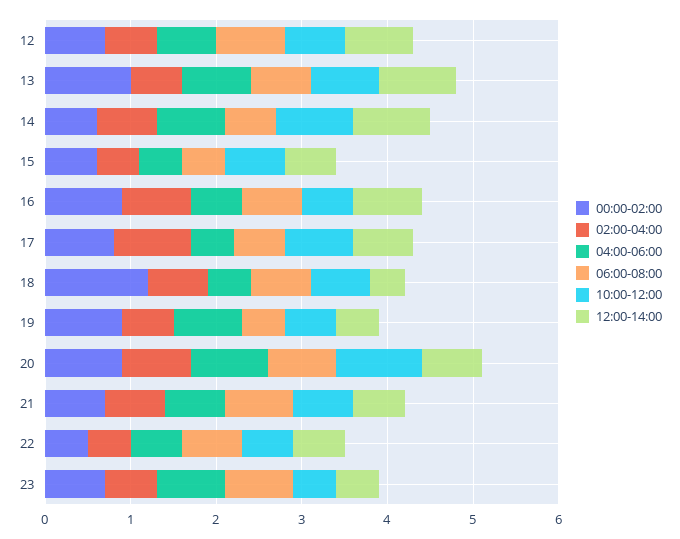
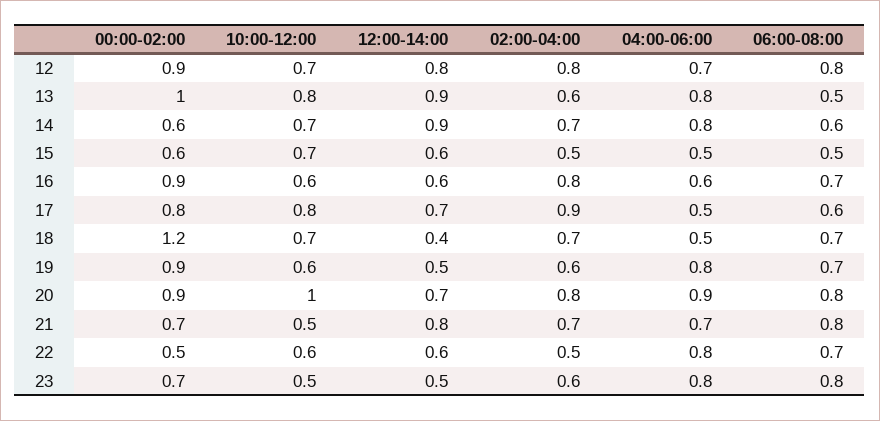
00:00-02:00, 12: 0.7 -> 0.9
02:00-04:00, 12: 0.6 -> 0.8
06:00-08:00, 13: 0.7 -> 0.5
10:00-12:00, 14: 0.9 -> 0.7
12:00-14:00, 16: 0.8 -> 0.6
06:00-08:00, 19: 0.5 -> 0.7
10:00-12:00, 21: 0.7 -> 0.5
12:00-14:00, 21: 0.6 -> 0.8
04:00-06:00, 22: 0.6 -> 0.8

